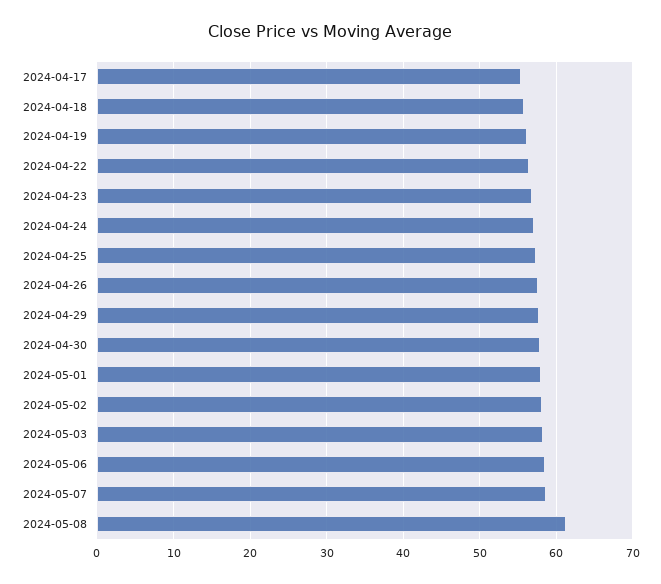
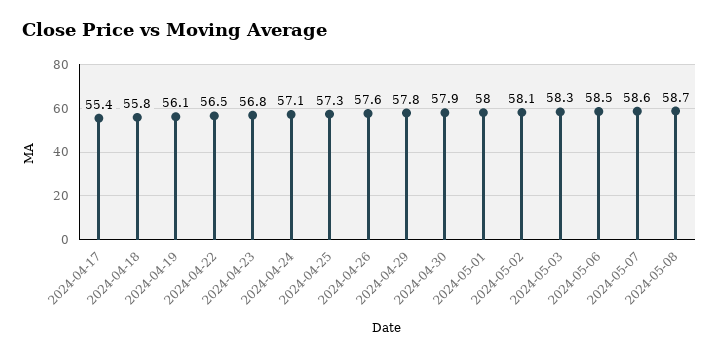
2024-05-08: 61 -> 58.7

